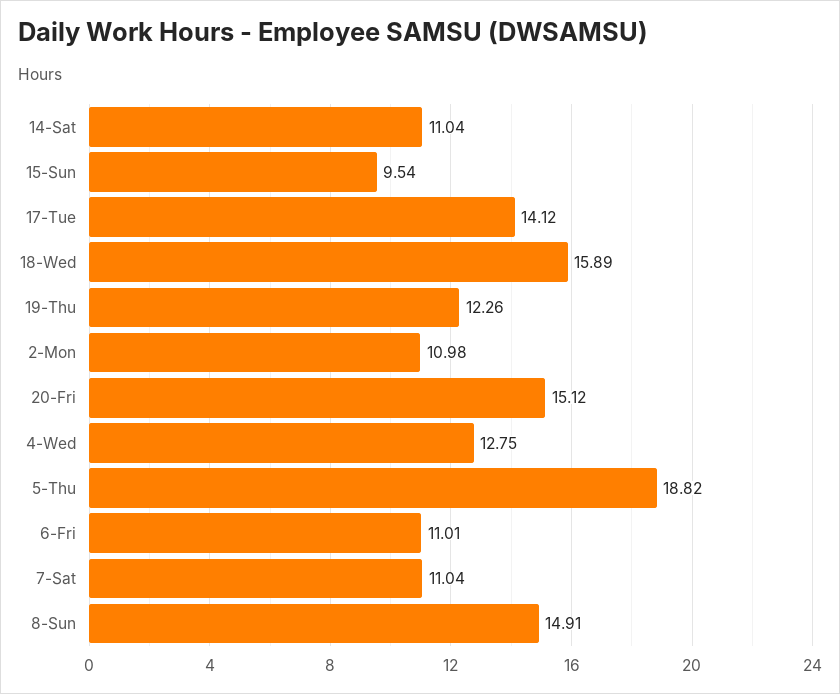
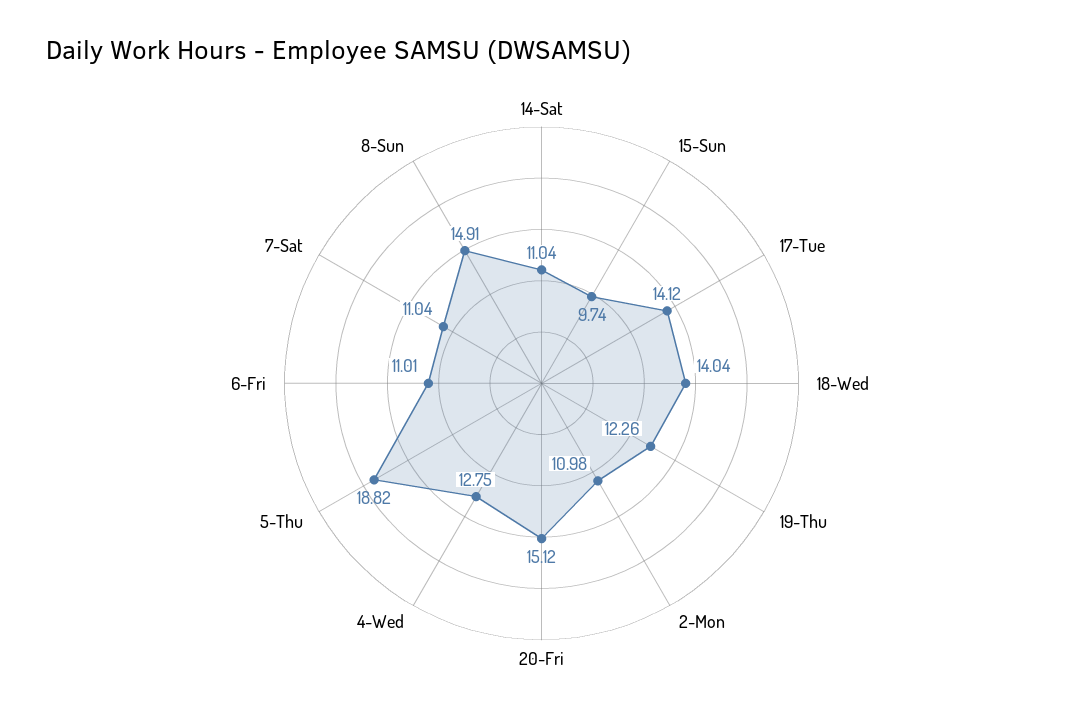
15-Sun: 9.54 -> 9.74
18-Wed: 15.89 -> 14.04

